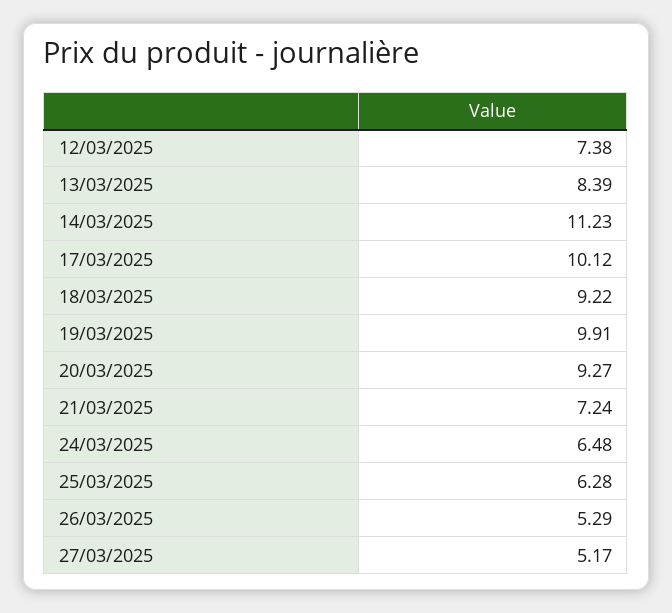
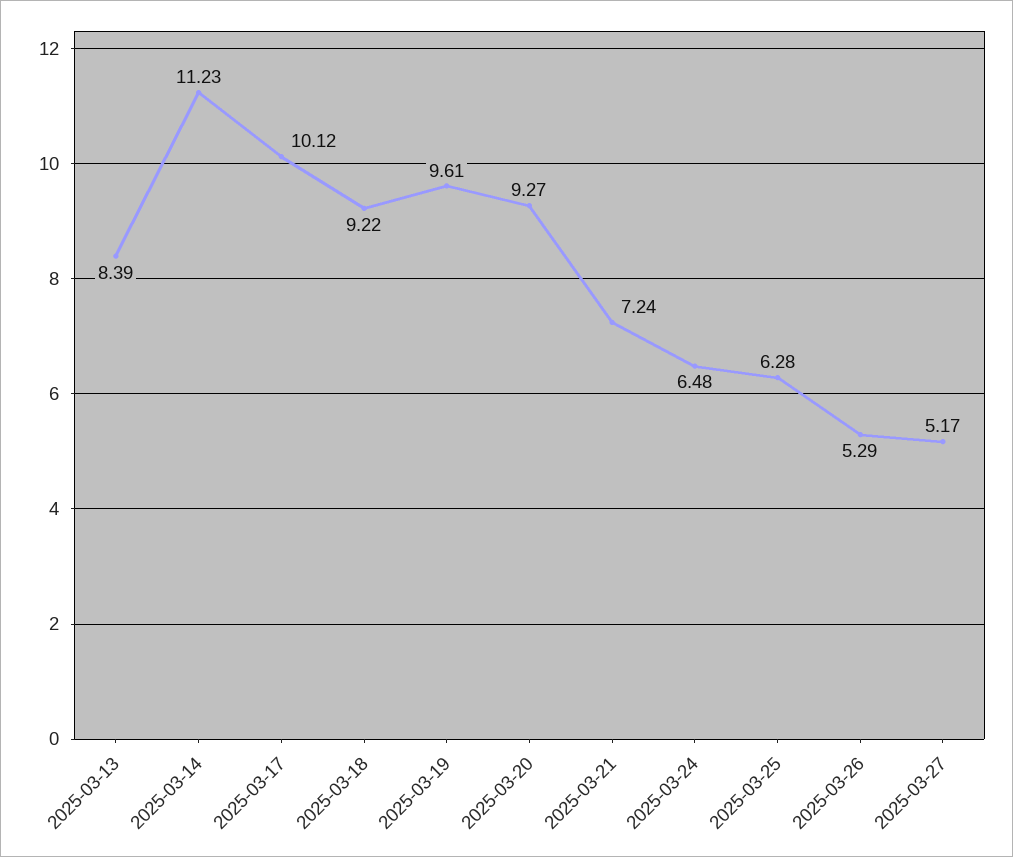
12/03/2025: 7.38 -> none
19/03/2025: 9.91 -> 9.61

